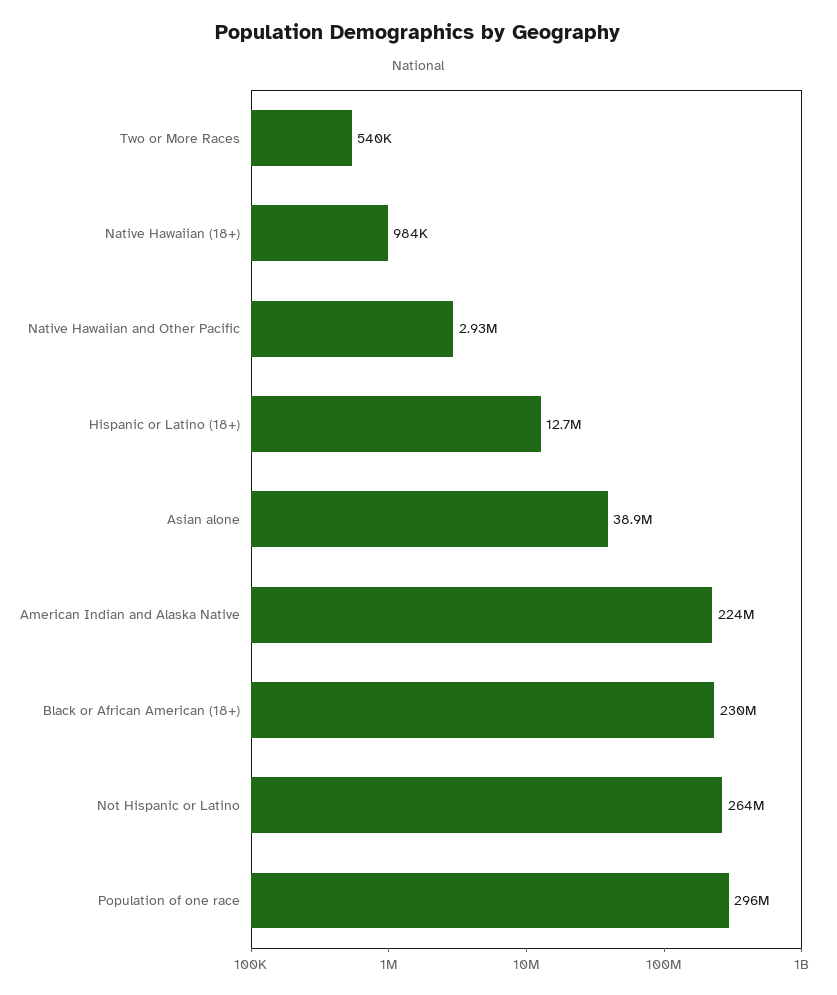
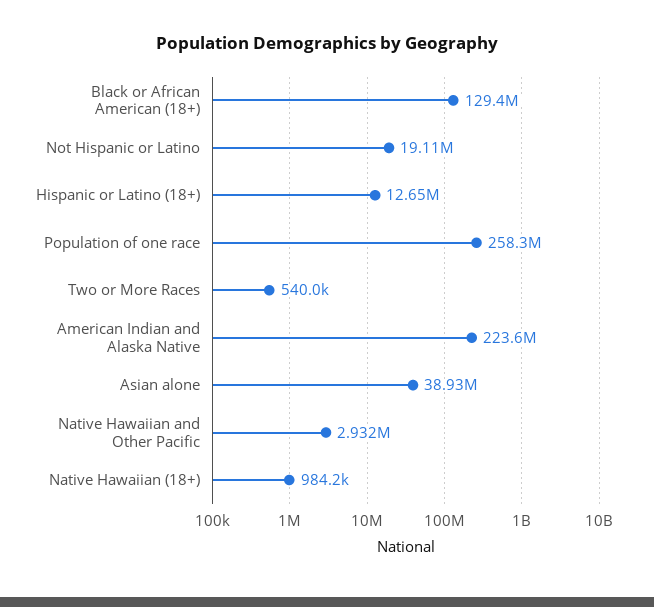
Black or African American (18+): 230000000 -> 129400000
Not Hispanic or Latino: 264000000 -> 19110000
Population of one race: 296000000 -> 258300000

